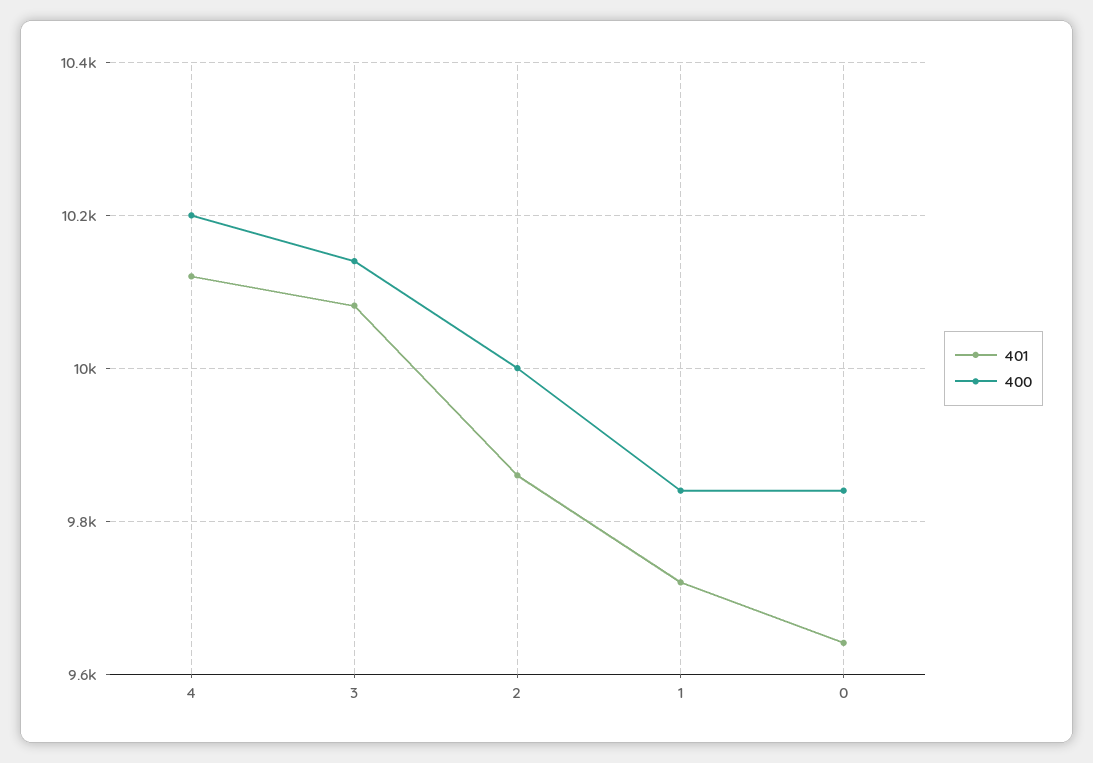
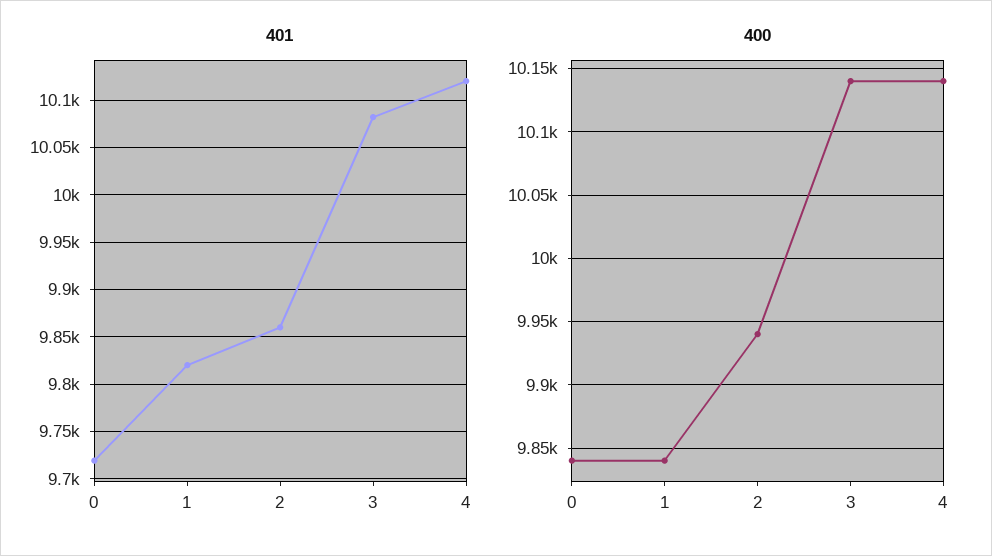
400, 4: 10200 -> 10140
400, 2: 10000 -> 9940
401, 1: 9720 -> 9820
401, 0: 9640 -> 9720

